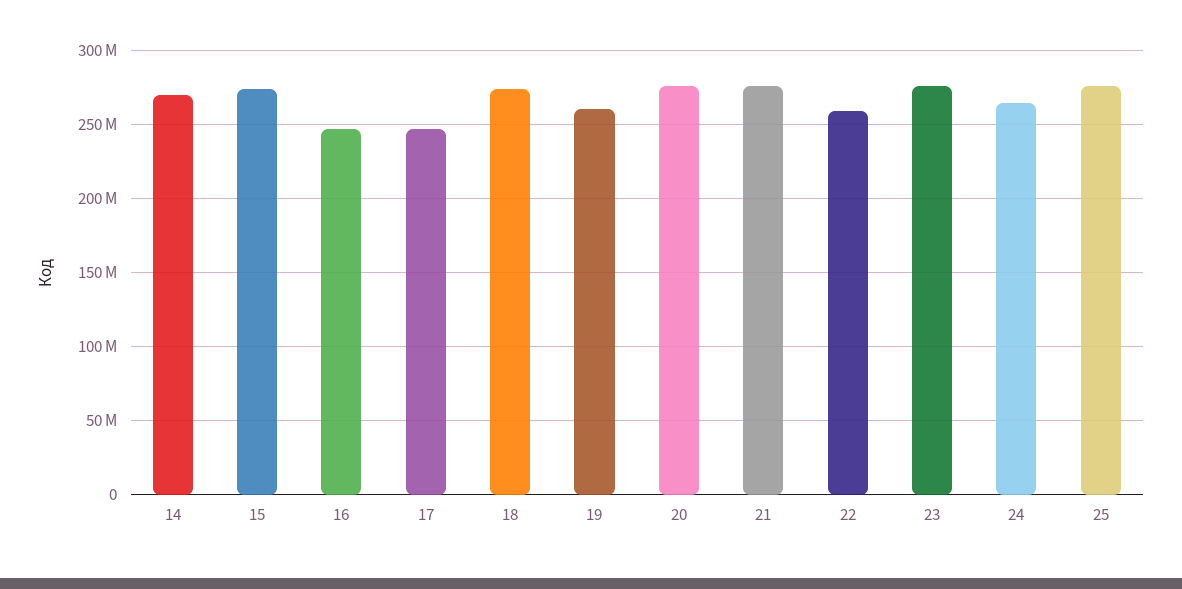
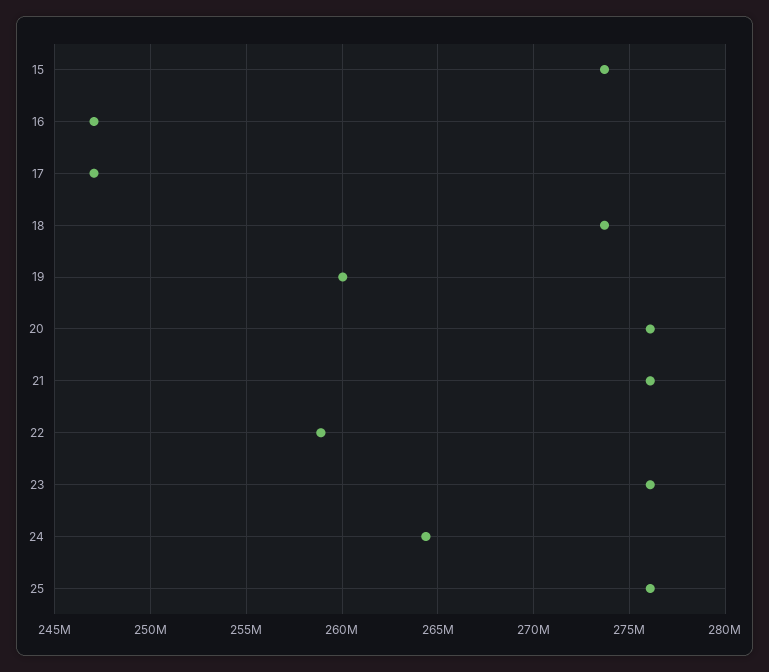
14: 270000000 -> none

